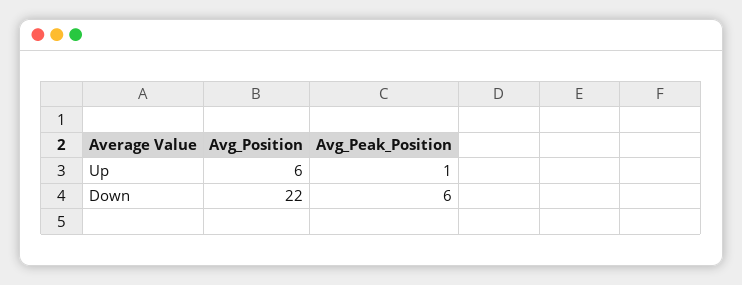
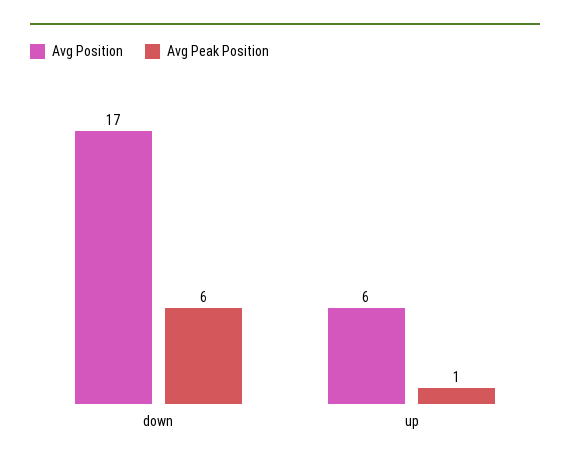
Avg_Position, Down: 22 -> 17

